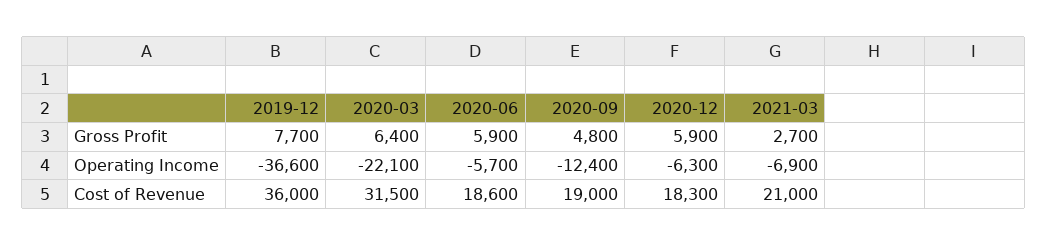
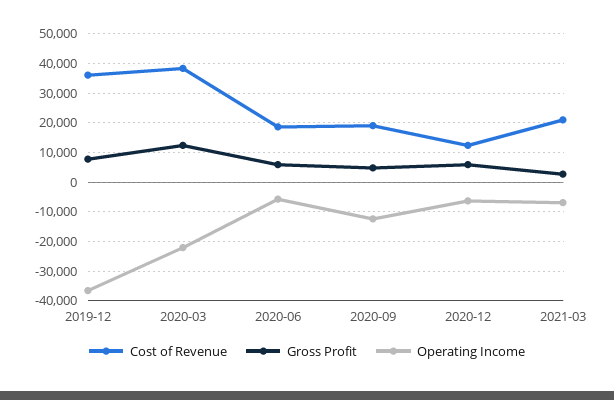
Gross Profit, 2020-03: 6400 -> 12500
Cost of Revenue, 2020-03: 31500 -> 37500
Cost of Revenue, 2020-12: 18300 -> 12500

